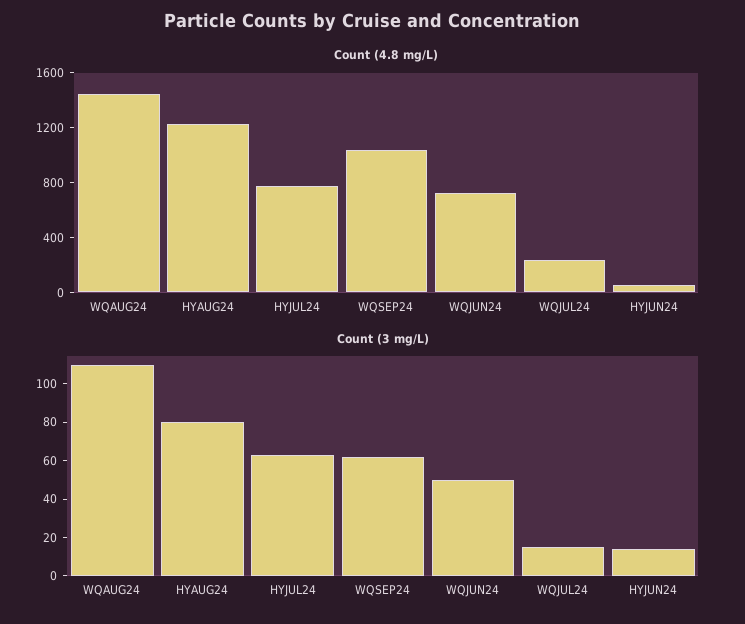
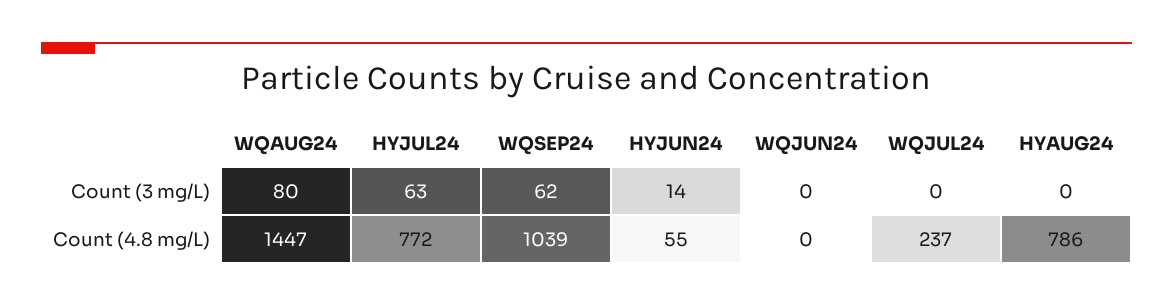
Count (4.8 mg/L), HYAUG24: 1200 -> 786
Count (4.8 mg/L), WQJUN24: 700 -> 0
Count (3 mg/L), WQAUG24: 110 -> 80
Count (3 mg/L), HYAUG24: 80 -> 0
Count (3 mg/L), WQJUN24: 50 -> 0
Count (3 mg/L), WQJUL24: 15 -> 0

